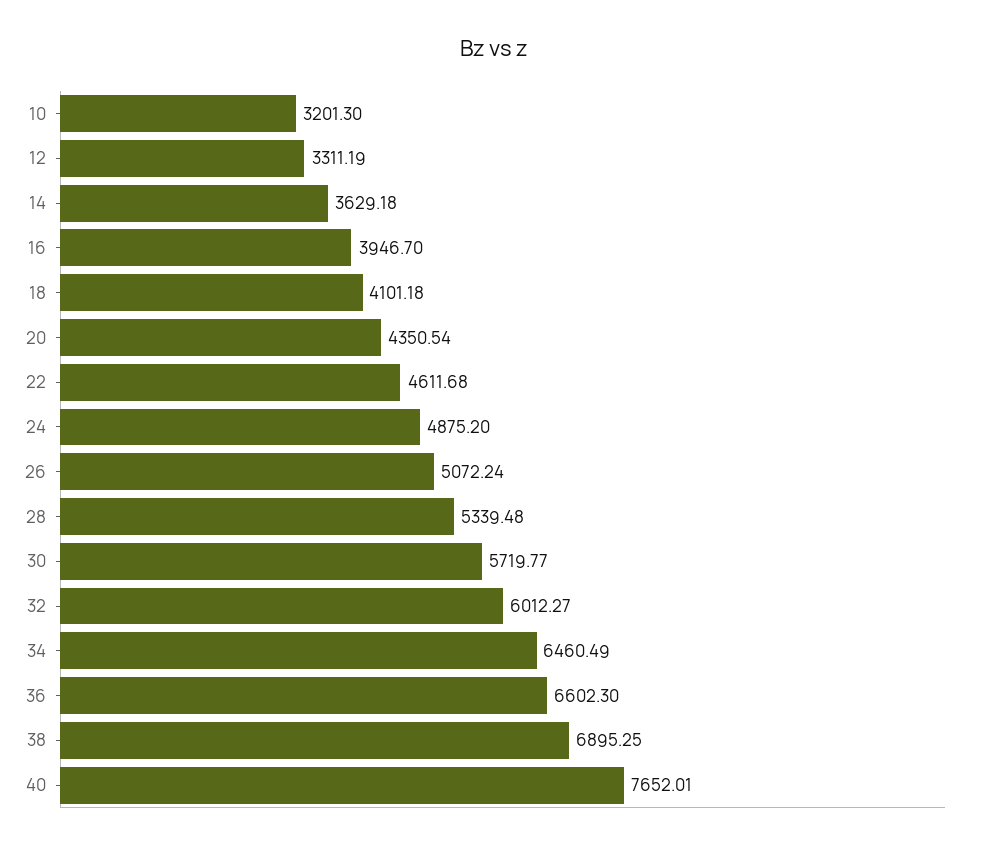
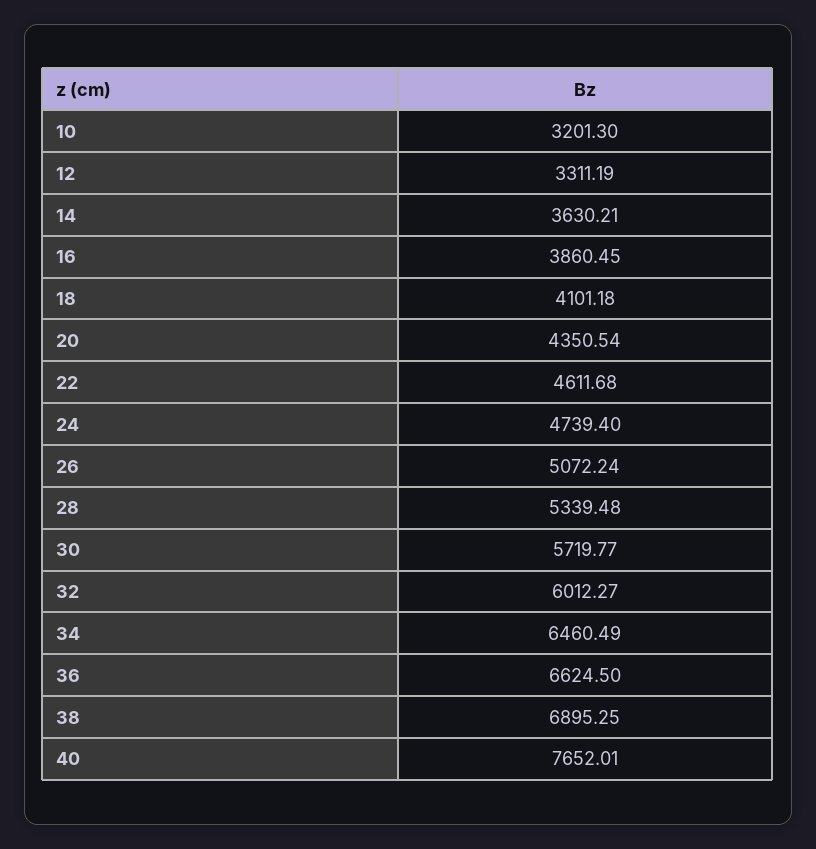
14: 3629.18 -> 3630.21
16: 3946.7 -> 3860.45
24: 4875.2 -> 4739.4
36: 6602.3 -> 6624.5

